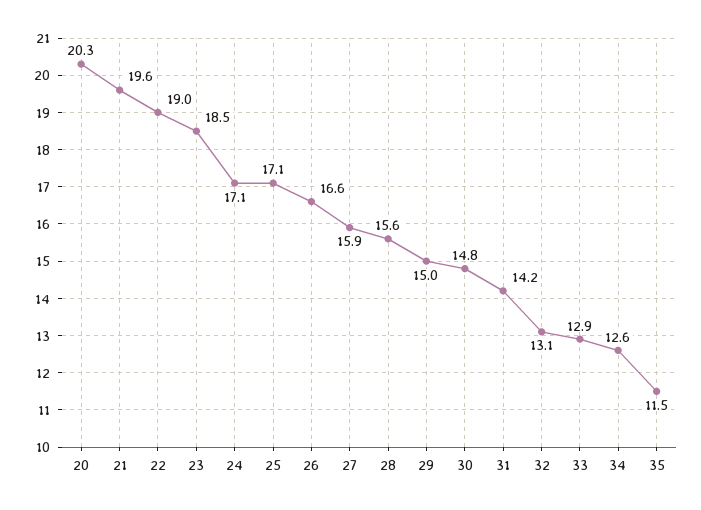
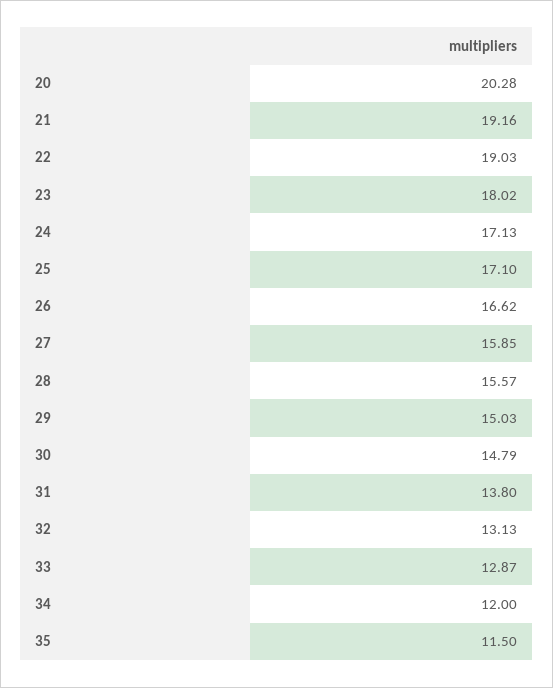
21: 19.6 -> 19.16
23: 18.5 -> 18.02
31: 14.2 -> 13.8
34: 12.6 -> 12

